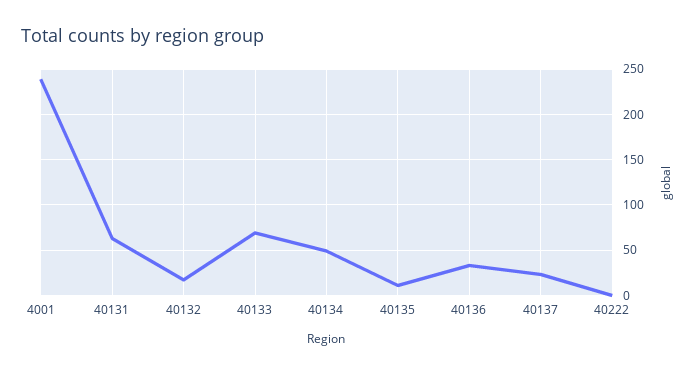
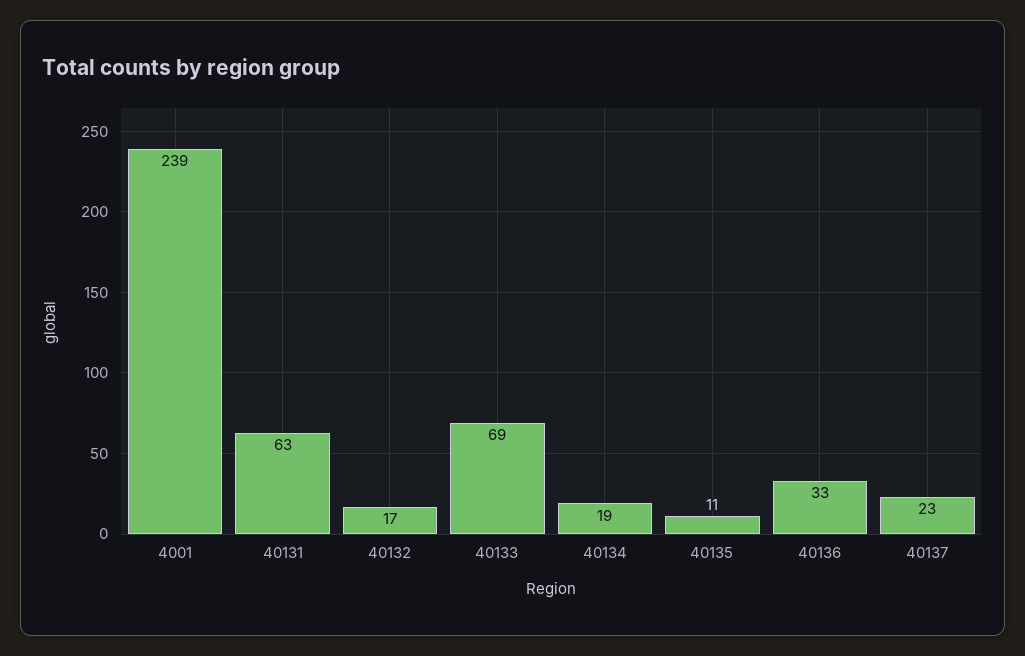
40134: 50 -> 19
40222: 0 -> none

